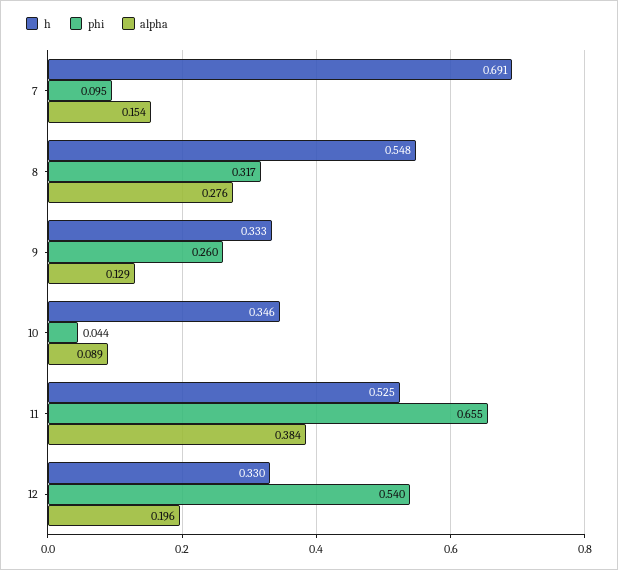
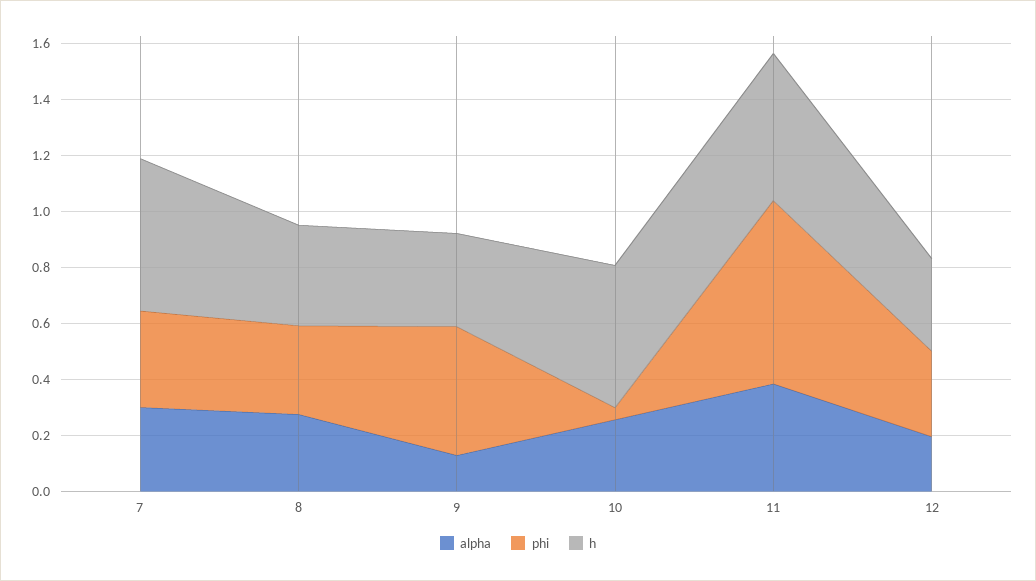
h, 7: 0.691 -> 0.55
phi, 7: 0.095 -> 0.35
alpha, 7: 0.154 -> 0.3
h, 8: 0.548 -> 0.35
phi, 9: 0.26 -> 0.45
h, 10: 0.346 -> 0.5
alpha, 10: 0.089 -> 0.25
phi, 12: 0.54 -> 0.3

